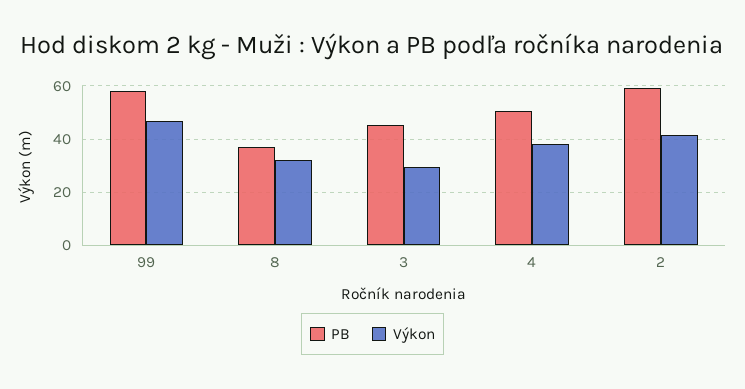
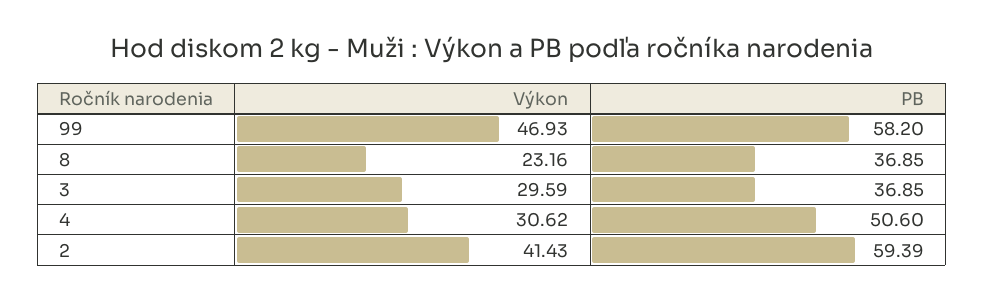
Výkon, 8: 32.5 -> 23.16
PB, 3: 45 -> 36.85
Výkon, 4: 37.5 -> 30.62

